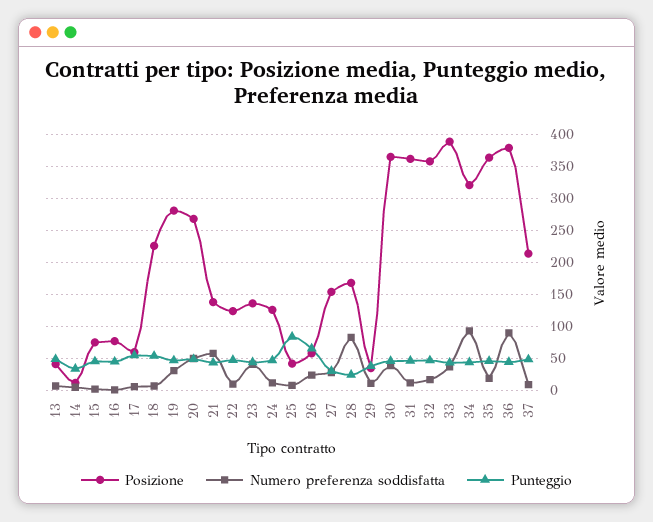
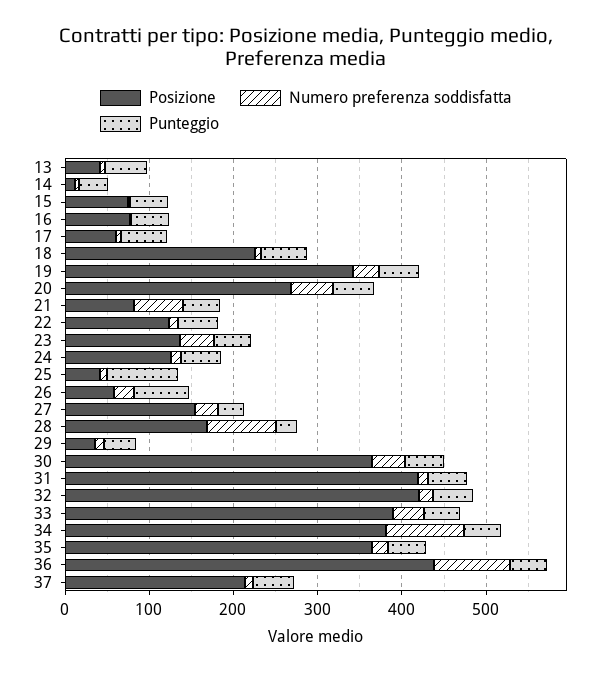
Posizione, 19: 280 -> 340
Posizione, 21: 140 -> 80
Posizione, 31: 360 -> 420
Posizione, 32: 360 -> 420
Posizione, 34: 320 -> 380
Posizione, 36: 380 -> 440

